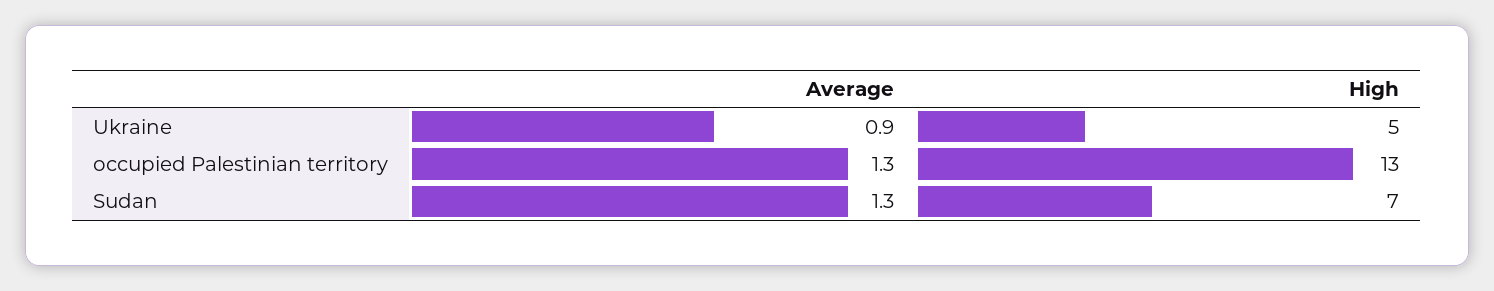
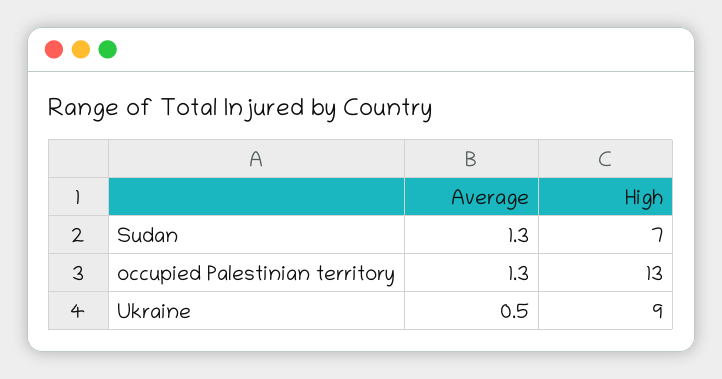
Average, Ukraine: 0.9 -> 0.5
High, Ukraine: 5 -> 9

